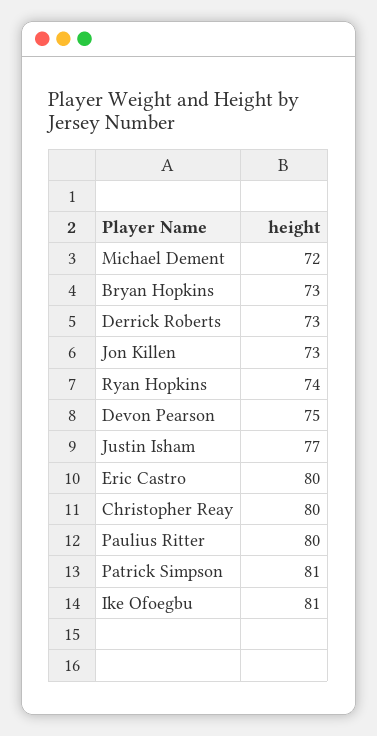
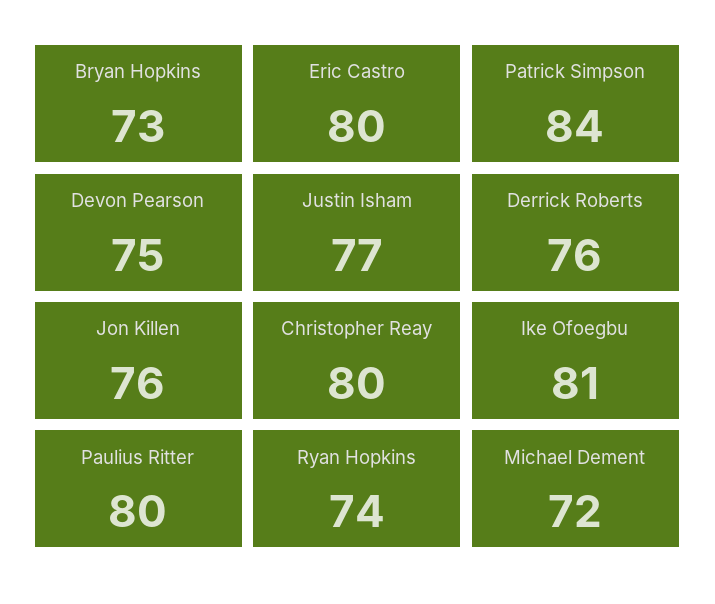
Derrick Roberts: 73 -> 76
Jon Killen: 73 -> 76
Patrick Simpson: 81 -> 84

